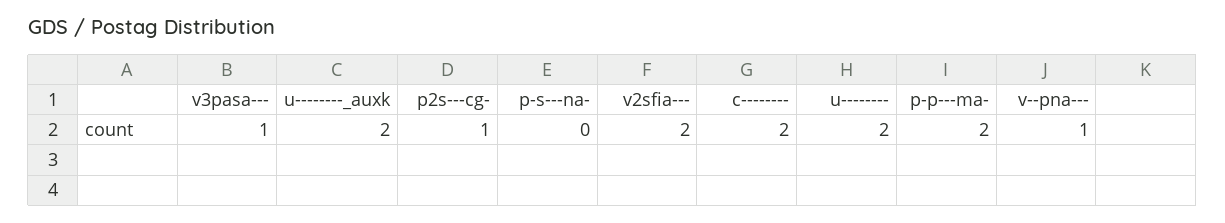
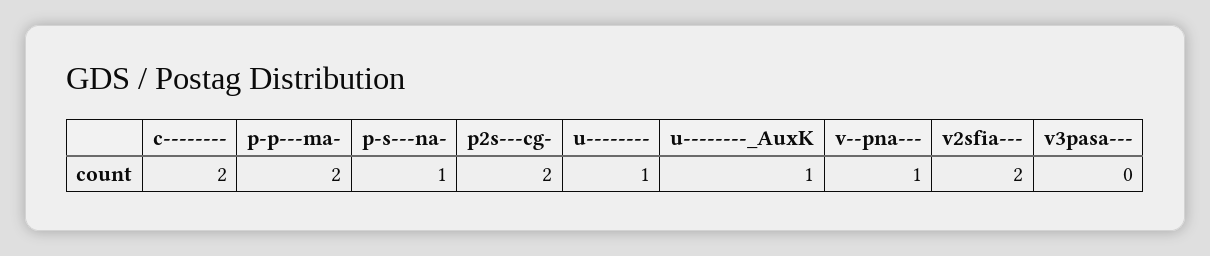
v3pasa---: 1 -> 0
u--------_auxk: 2 -> 1
p2s---cg-: 1 -> 2
p-s---na-: 0 -> 1
u--------: 2 -> 1

